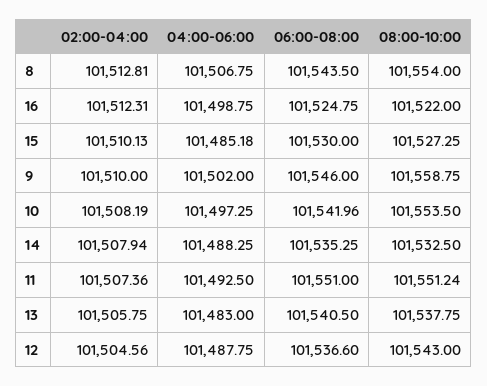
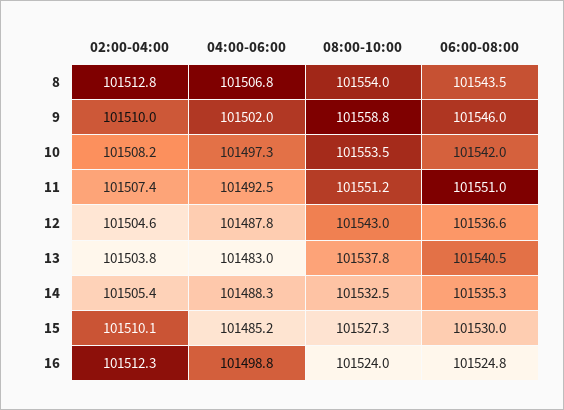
08:00-10:00, 16: 101522 -> 101524
02:00-04:00, 14: 101507.94 -> 101505.4
02:00-04:00, 13: 101505.75 -> 101503.8

